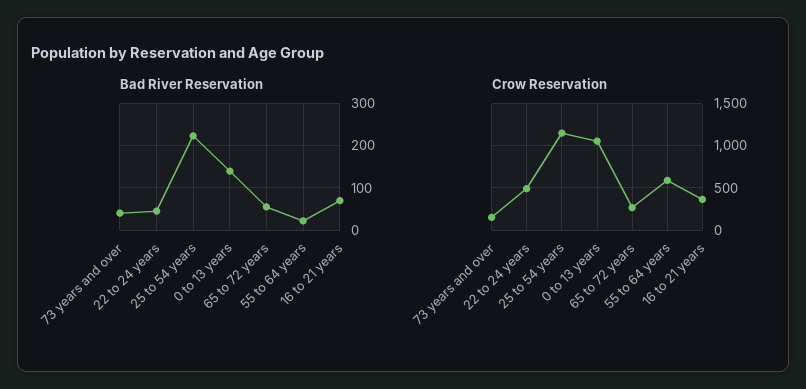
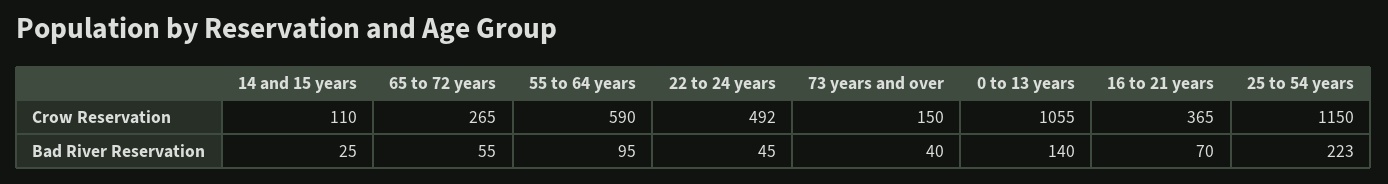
Bad River Reservation, 55 to 64 years: 20 -> 95
Crow Reservation, 14 and 15 years: none -> 110
Bad River Reservation, 14 and 15 years: none -> 25

